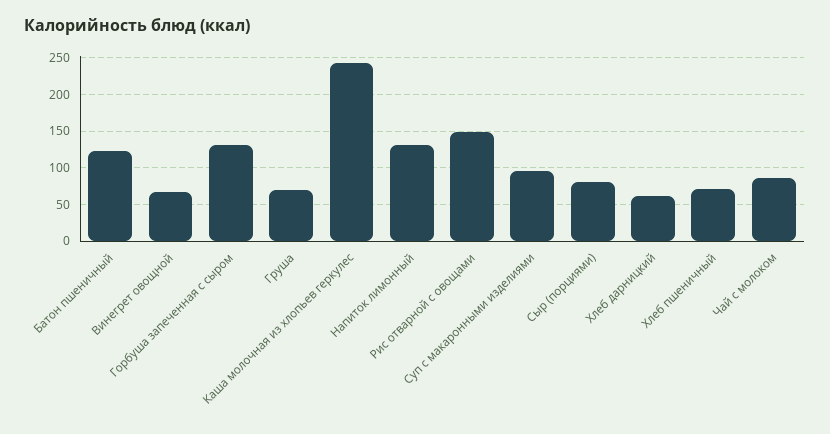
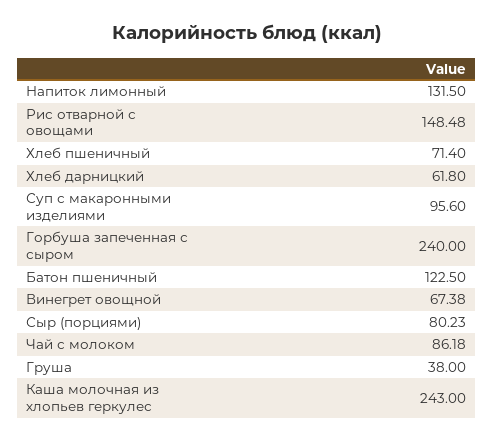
Горбуша запеченная с сыром: 130 -> 240
Груша: 70 -> 38

